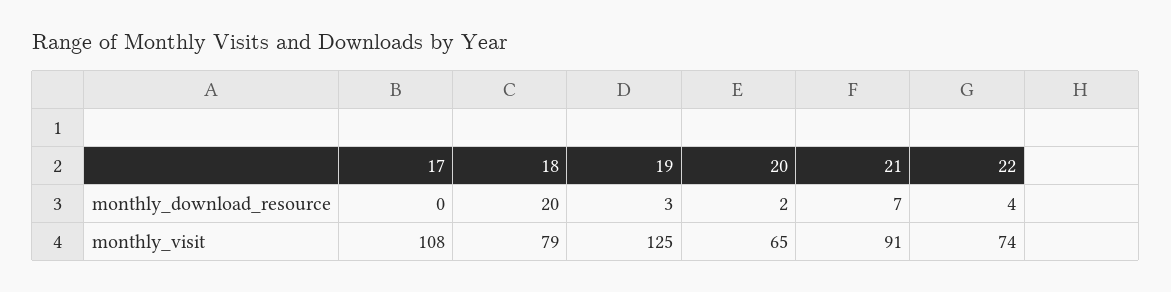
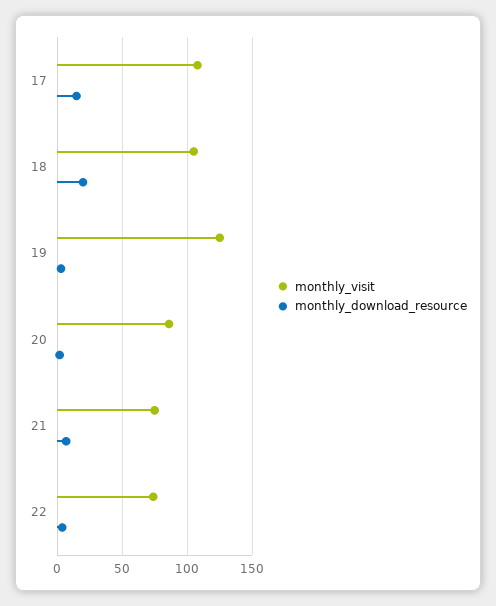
monthly_download_resource, 17: 0 -> 15
monthly_visit, 18: 79 -> 105
monthly_visit, 20: 65 -> 85
monthly_visit, 21: 91 -> 75

